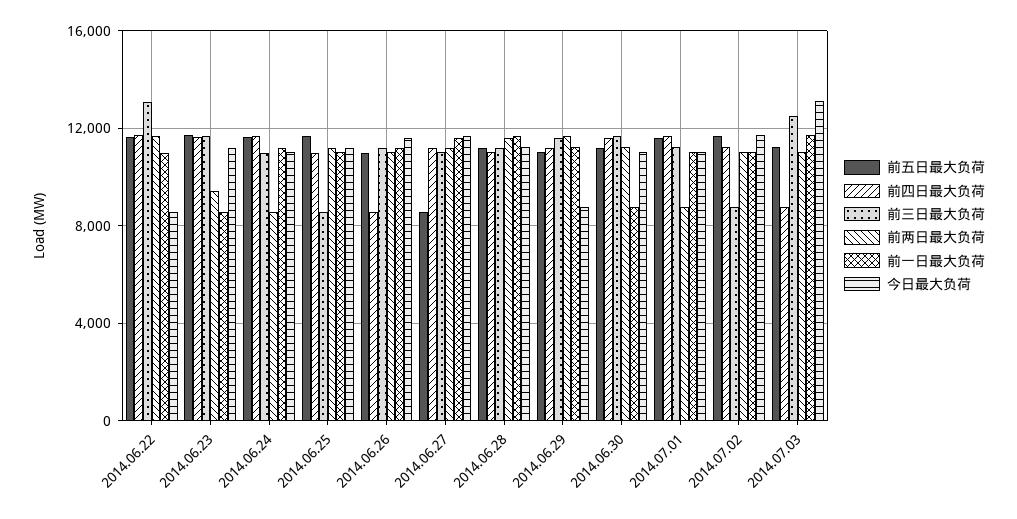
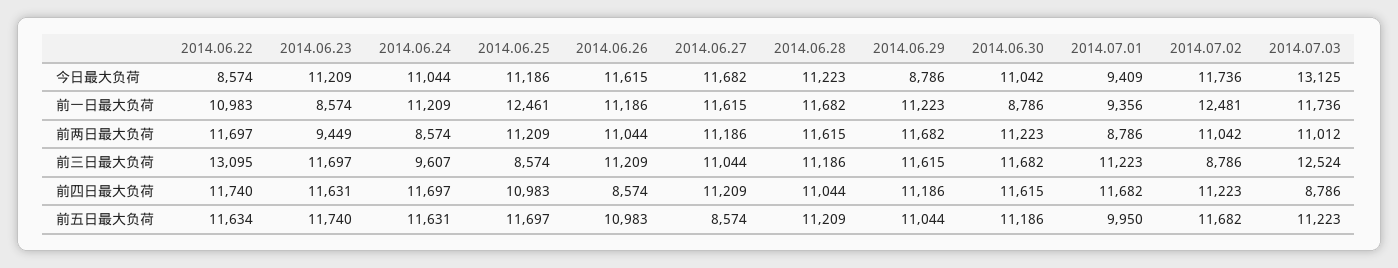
前三日最大负荷, 2014.06.24: 11000 -> 9607
前一日最大负荷, 2014.06.25: 11000 -> 12461
前五日最大负荷, 2014.07.01: 11500 -> 9950
前一日最大负荷, 2014.07.01: 11000 -> 9356
今日最大负荷, 2014.07.01: 11000 -> 9409
前一日最大负荷, 2014.07.02: 11000 -> 12481

